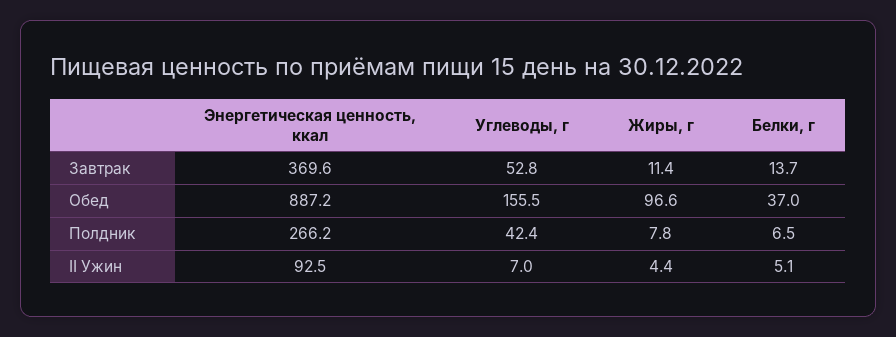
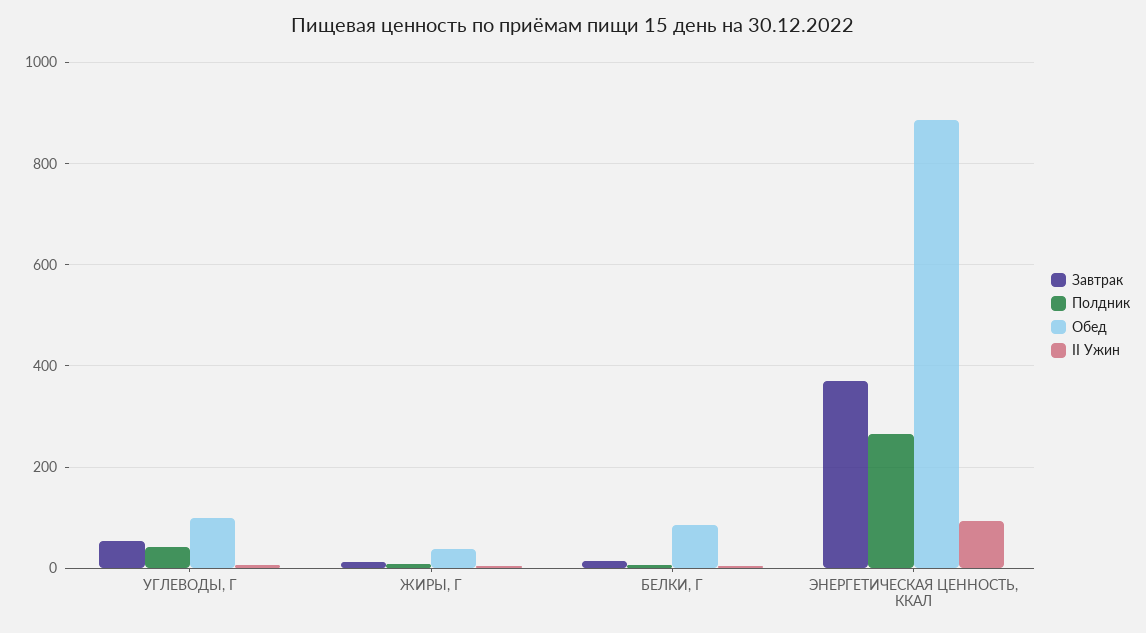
Обед, Углеводы, г: 155.5 -> 100
Обед, Жиры, г: 96.6 -> 40
Обед, Белки, г: 37 -> 80

